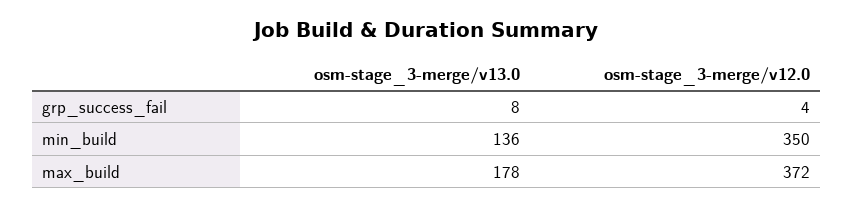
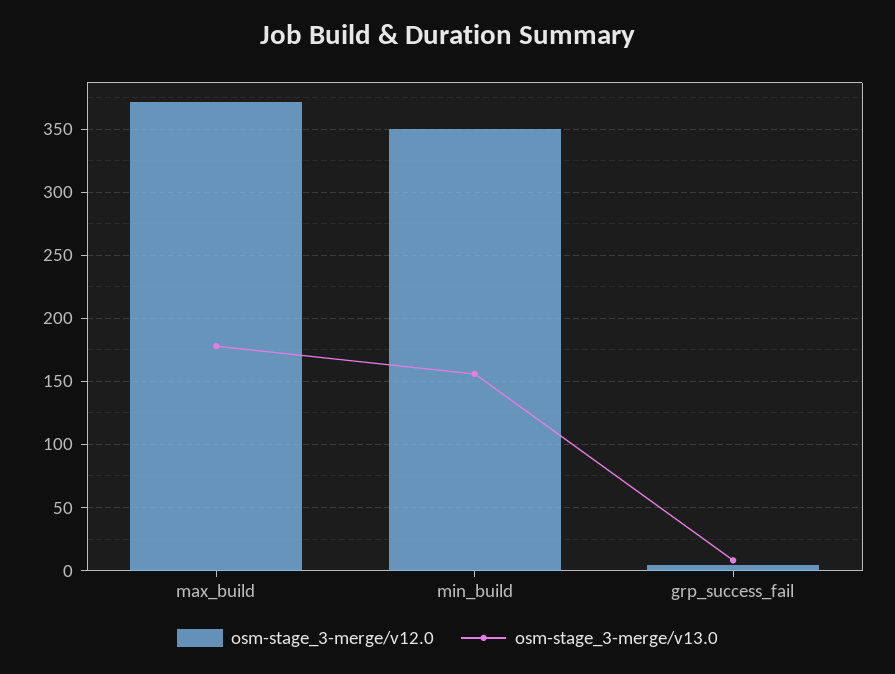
osm-stage_3-merge/v13.0, min_build: 136 -> 155

